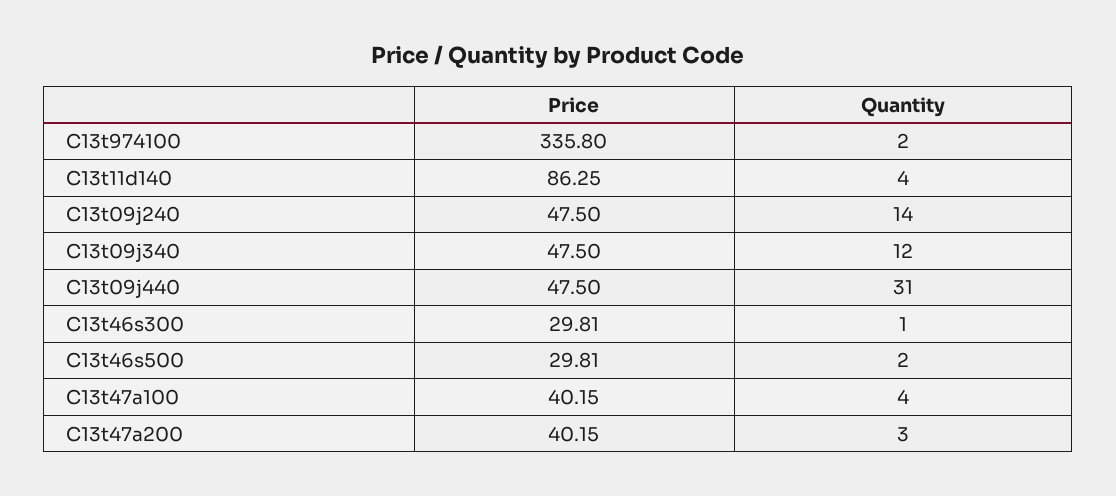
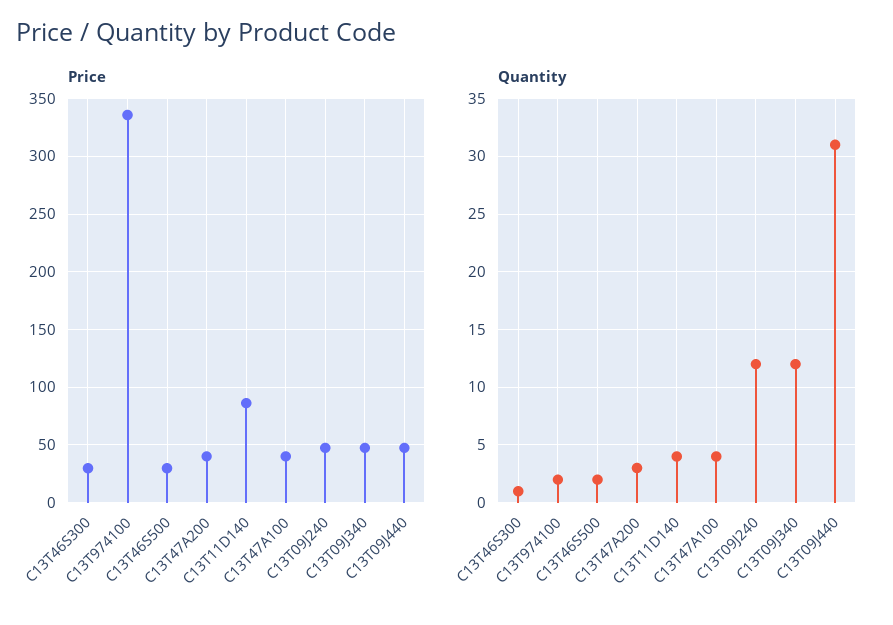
Quantity, C13t09j240: 14 -> 12

